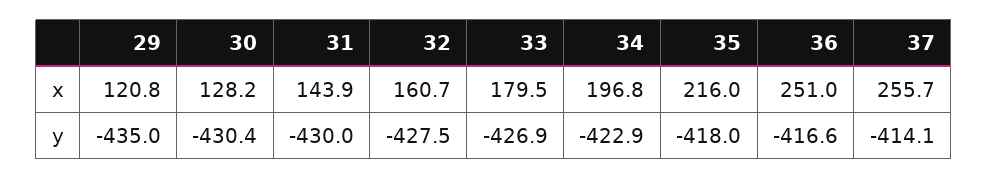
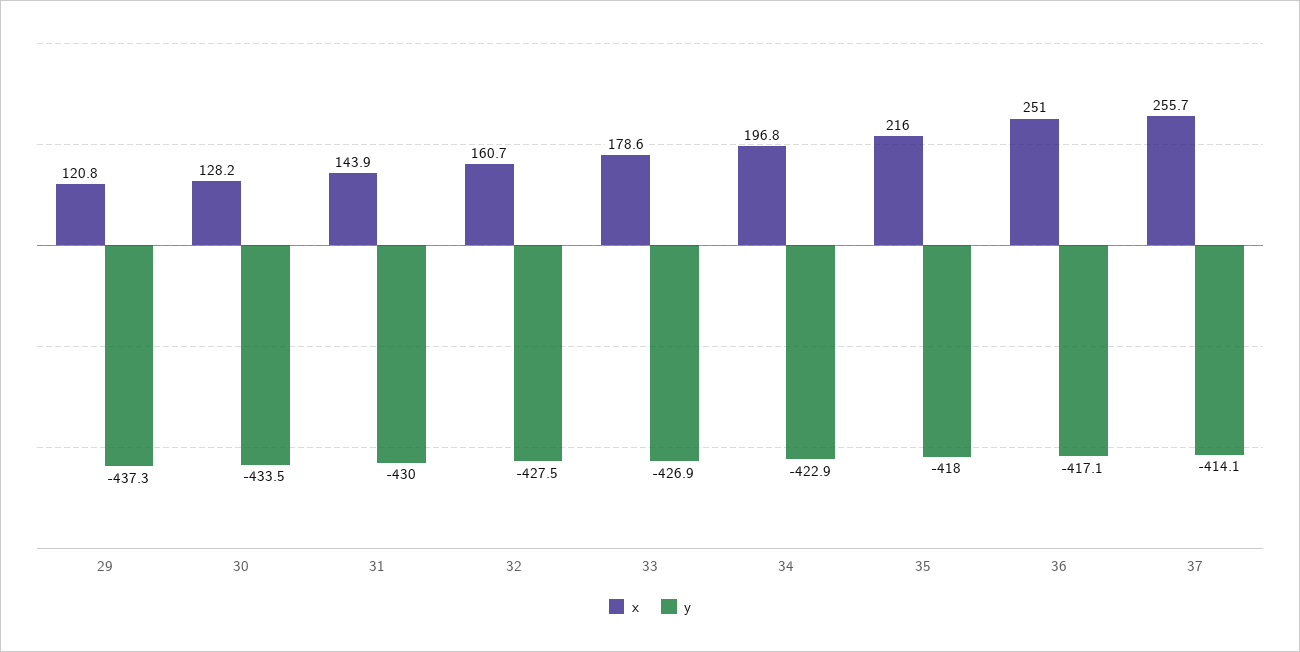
x, 33: 179.5 -> 178.6
y, 29: -435 -> -437.3
y, 30: -430.4 -> -433.5
y, 36: -416.6 -> -417.1

